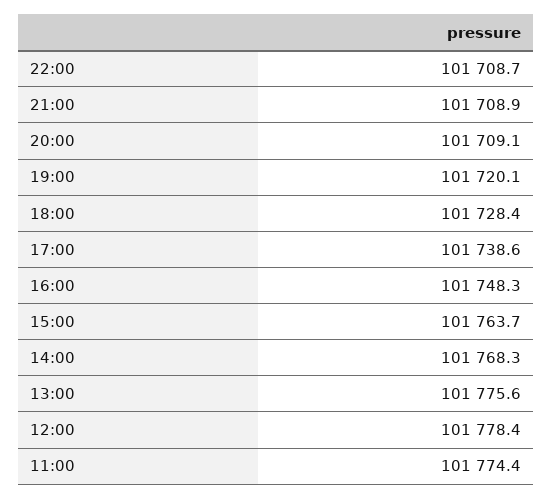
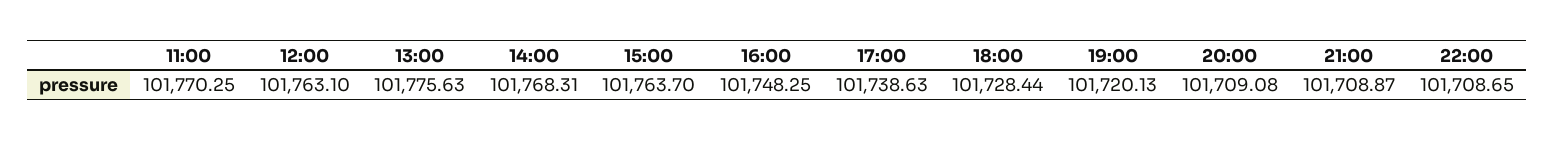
12:00: 101778.4 -> 101763.1
11:00: 101774.4 -> 101770.25

